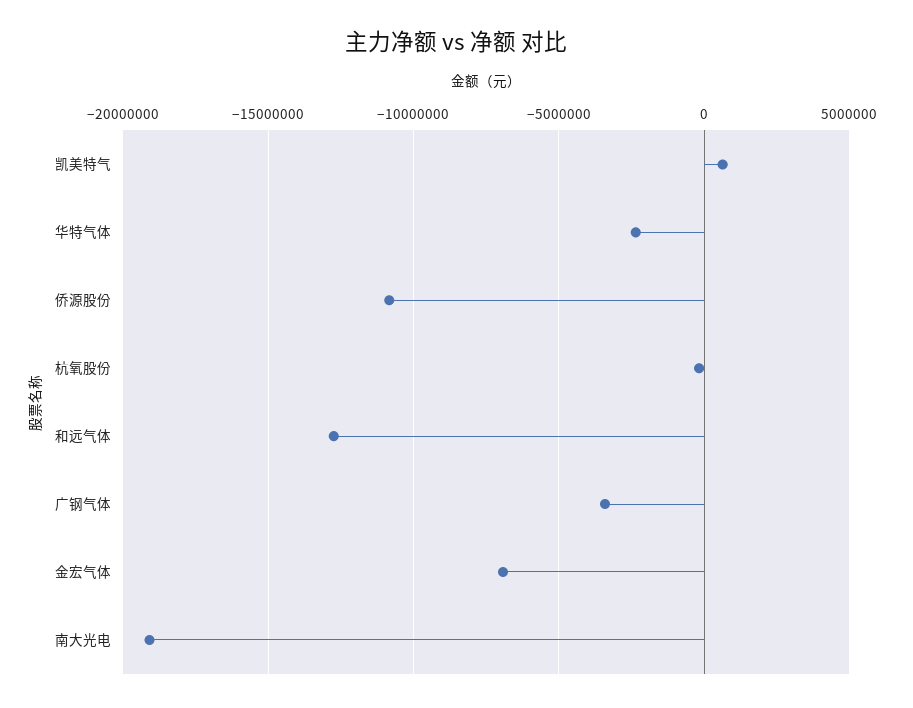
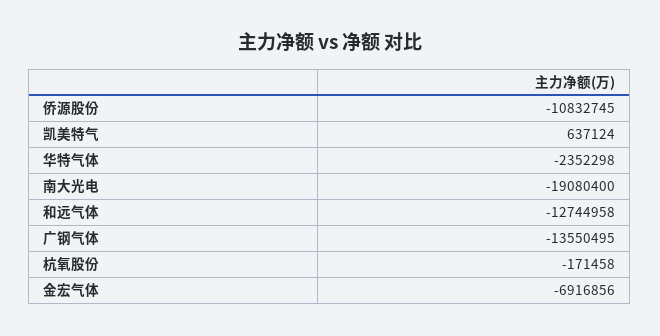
广钢气体: -3500000 -> -13550495

